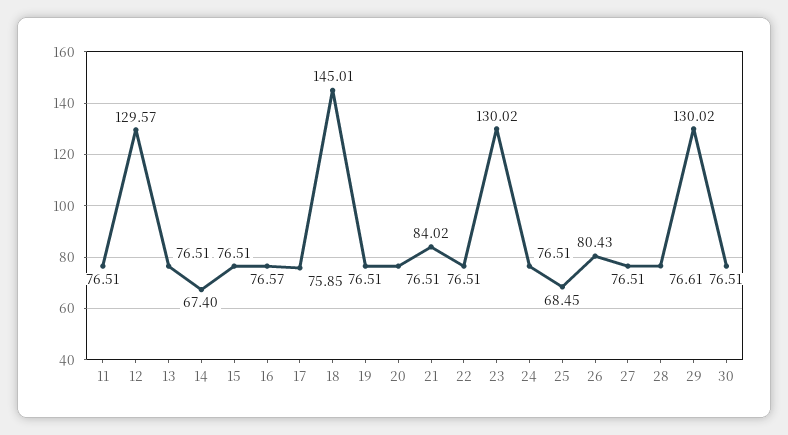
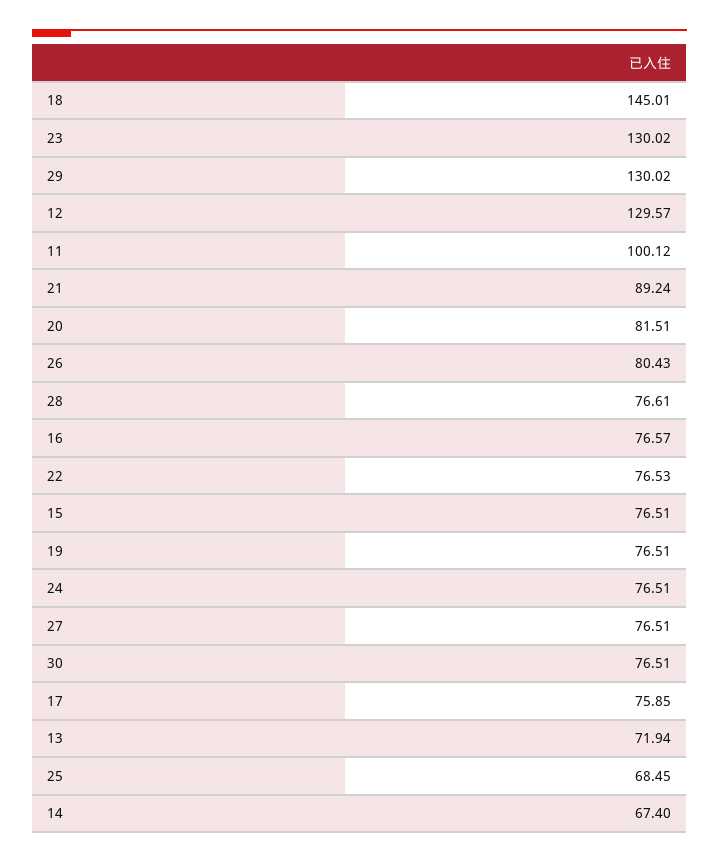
11: 76.51 -> 100.12
13: 76.51 -> 71.94
20: 76.51 -> 81.51
21: 84.02 -> 89.24
22: 76.51 -> 76.53

